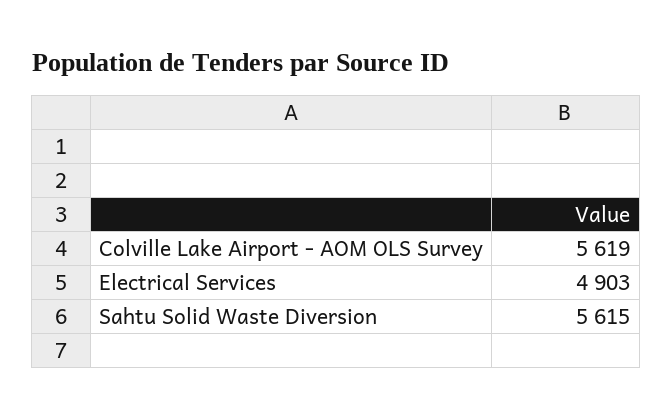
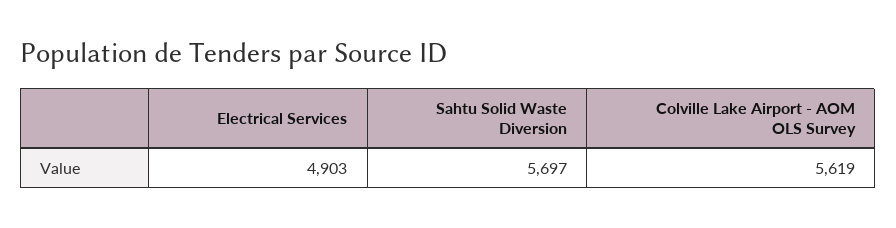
Sahtu Solid Waste Diversion: 5615 -> 5697

